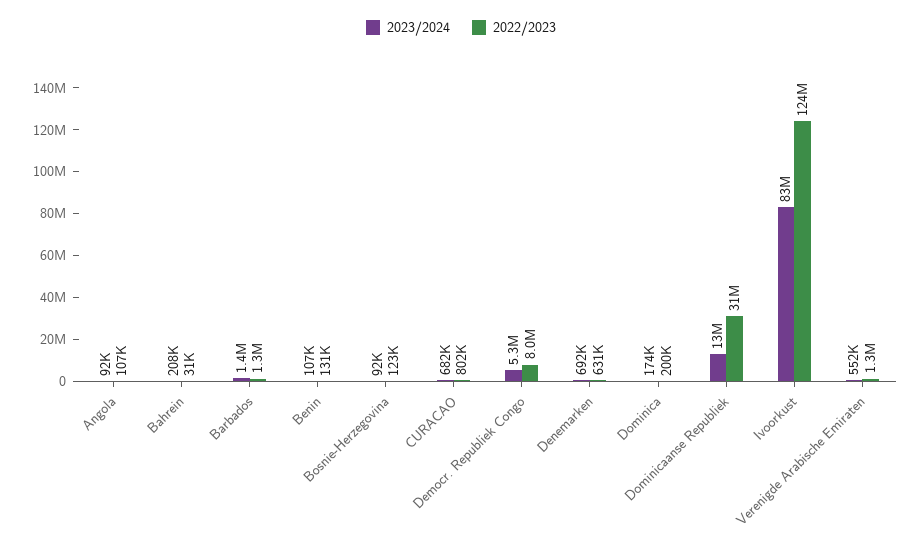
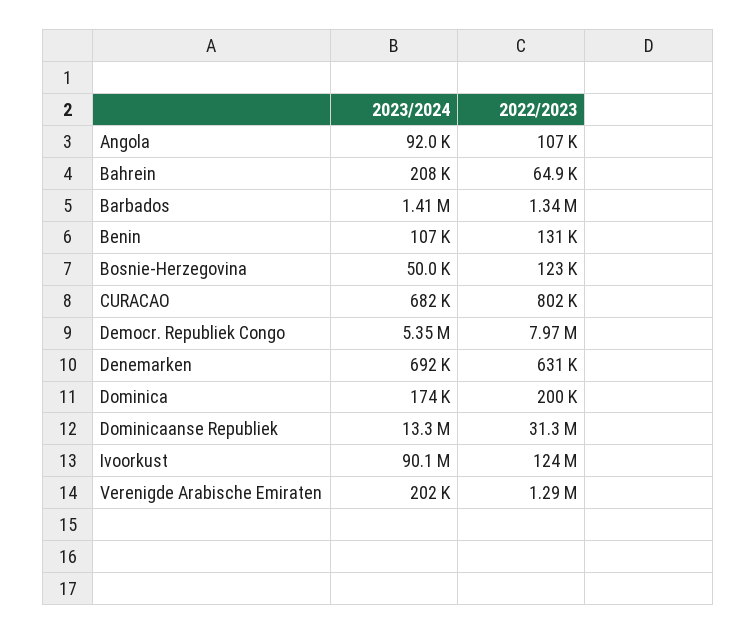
2022/2023, Bahrein: 31000 -> 64900
2023/2024, Bosnie-Herzegovina: 92000 -> 50000
2023/2024, Ivoorkust: 83000000 -> 90100000
2023/2024, Verenigde Arabische Emiraten: 552000 -> 202000

